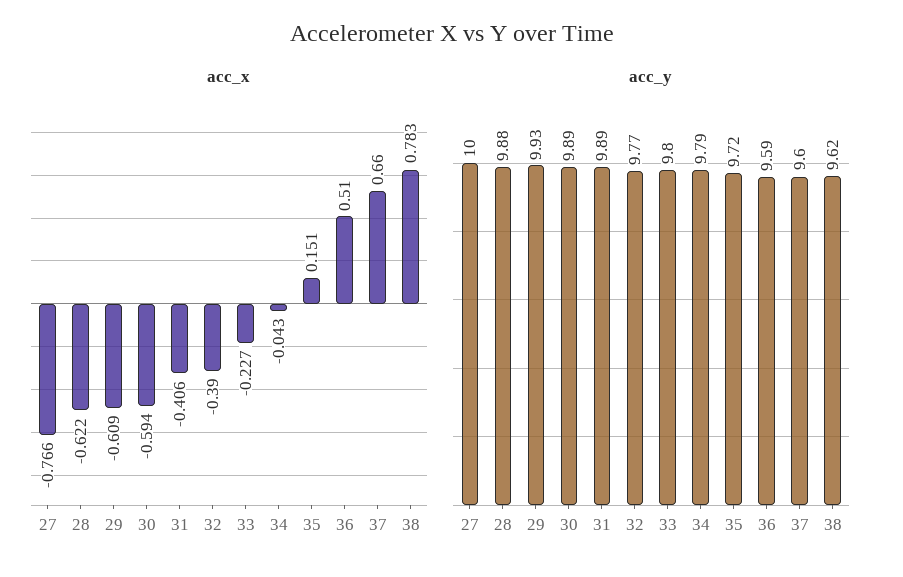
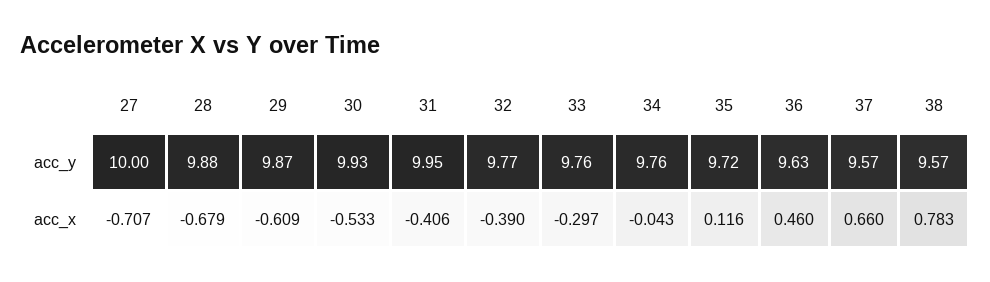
acc_x, 27: -0.766 -> -0.707
acc_x, 28: -0.622 -> -0.679
acc_x, 30: -0.594 -> -0.533
acc_x, 33: -0.227 -> -0.297
acc_x, 35: 0.151 -> 0.116
acc_x, 36: 0.51 -> 0.46
acc_y, 29: 9.93 -> 9.87
acc_y, 30: 9.89 -> 9.93
acc_y, 31: 9.89 -> 9.95
acc_y, 33: 9.8 -> 9.76
acc_y, 34: 9.79 -> 9.76
acc_y, 36: 9.59 -> 9.63
acc_y, 37: 9.6 -> 9.57
acc_y, 38: 9.62 -> 9.57

